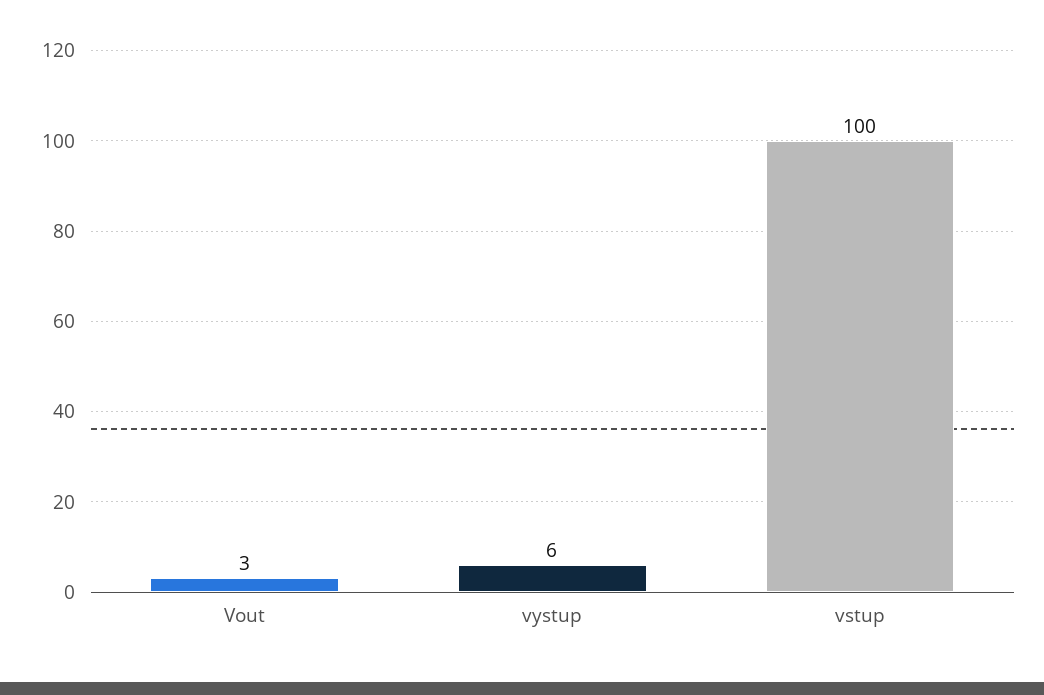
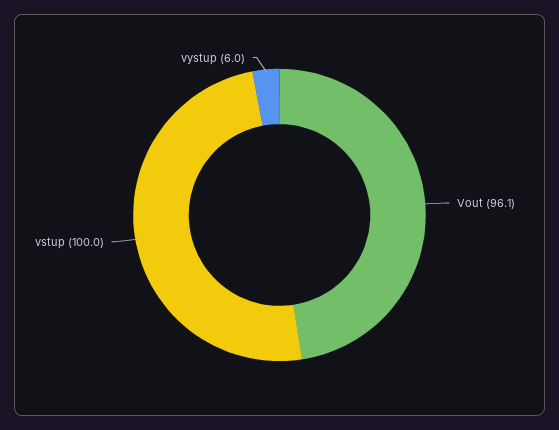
Vout: 3 -> 96.1

